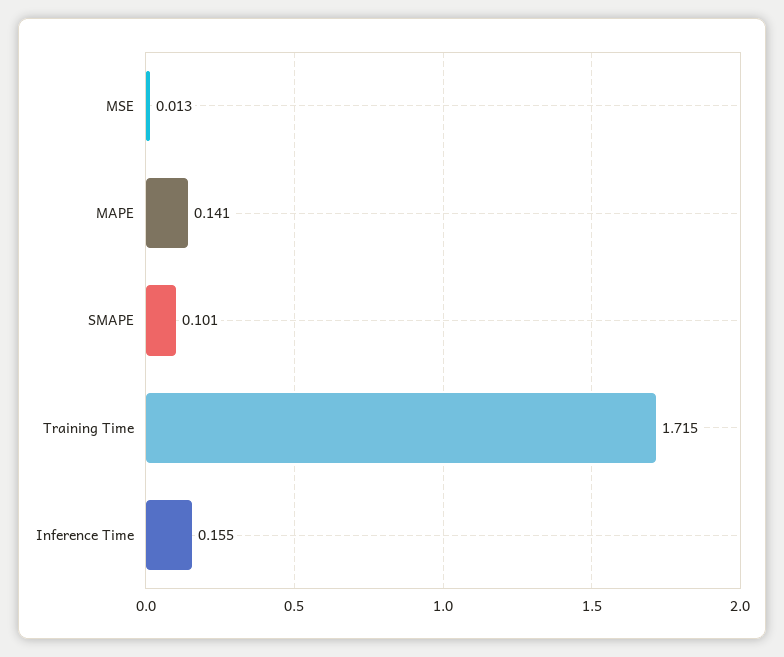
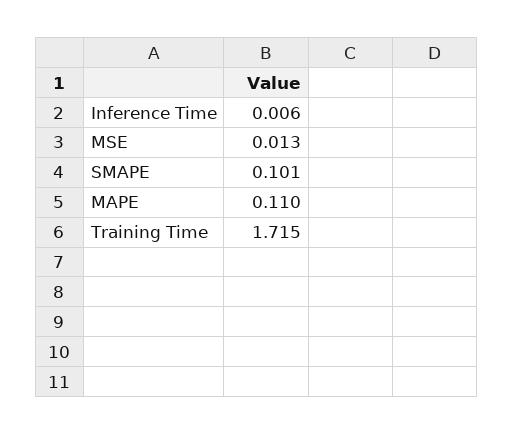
MAPE: 0.141 -> 0.11
Inference Time: 0.155 -> 0.006

